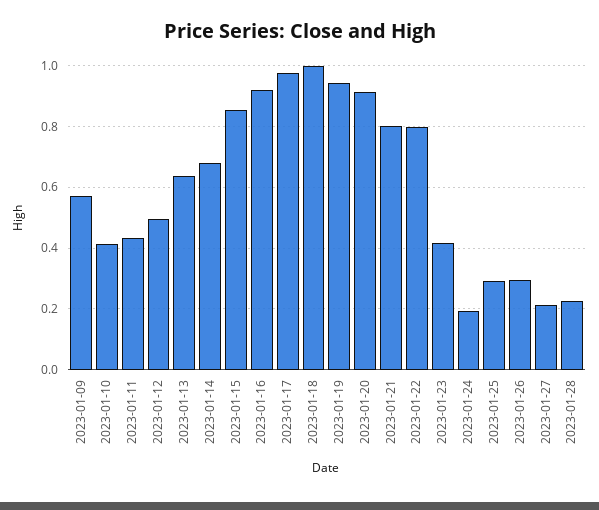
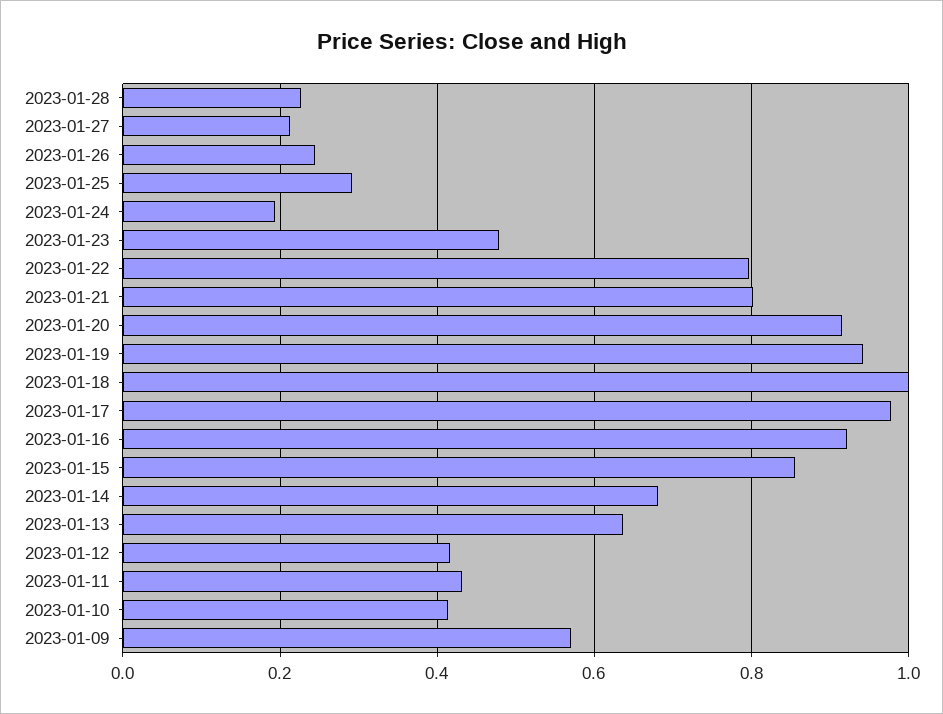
2023-01-12: 0.5 -> 0.42
2023-01-23: 0.42 -> 0.48
2023-01-26: 0.3 -> 0.24

